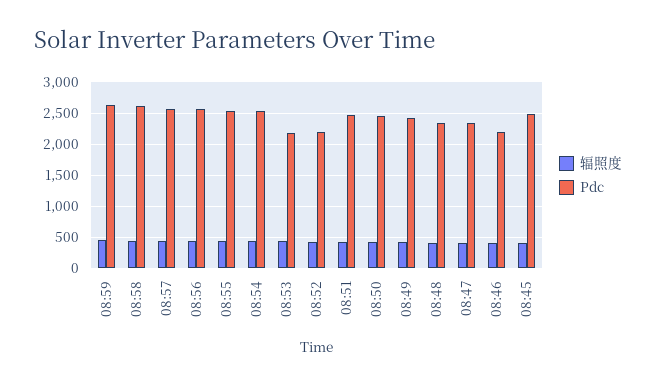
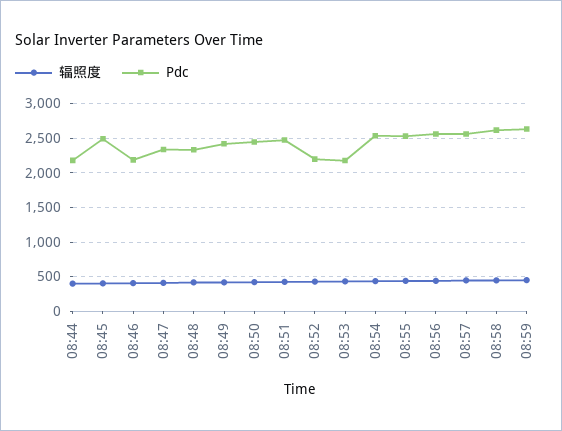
辐照度, 08:44: none -> 400
Pdc, 08:44: none -> 2200

